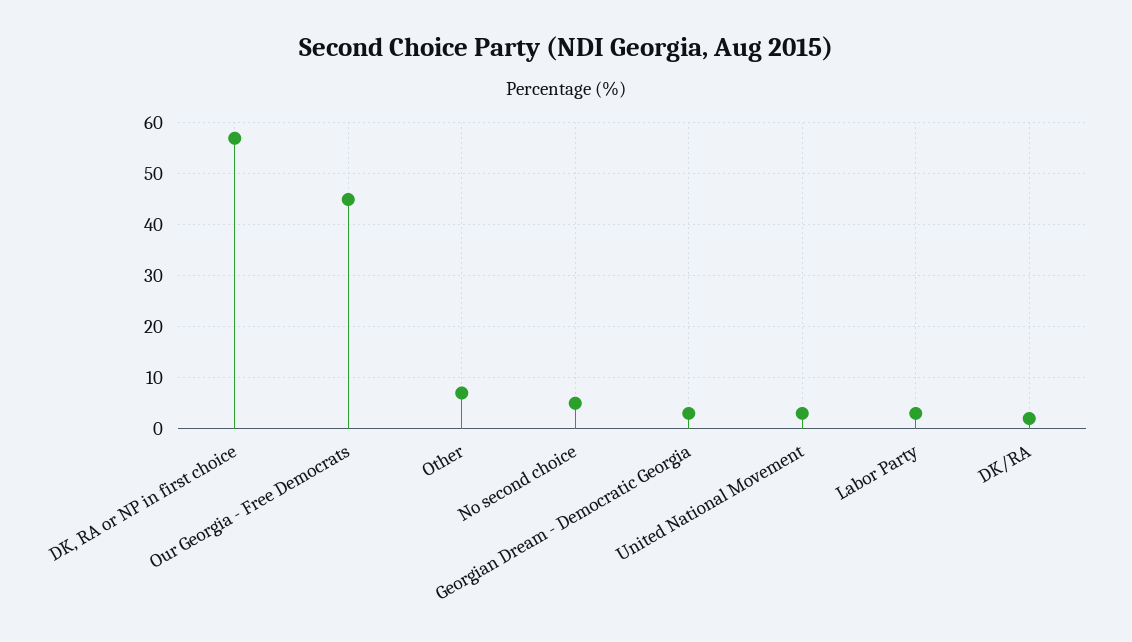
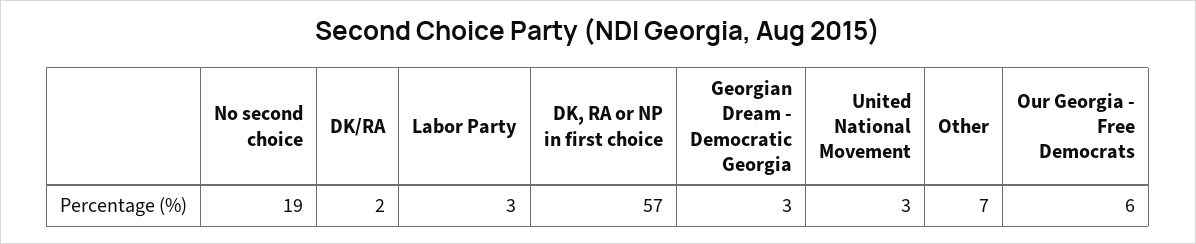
Our Georgia - Free Democrats: 45 -> 6
No second choice: 5 -> 19

